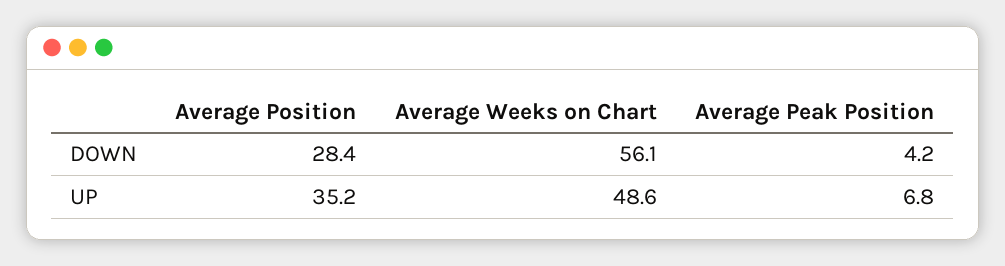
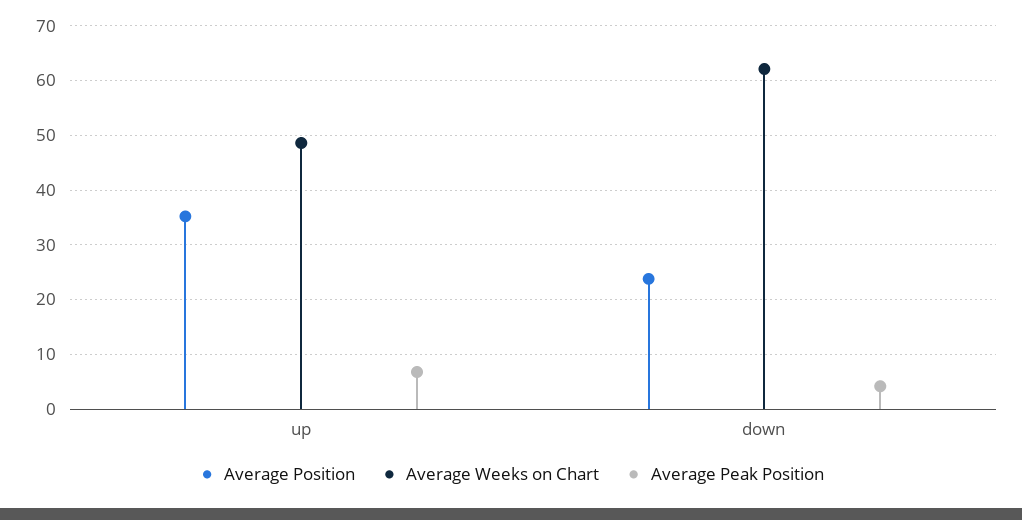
Average Position, DOWN: 28.4 -> 24
Average Weeks on Chart, DOWN: 56.1 -> 62

